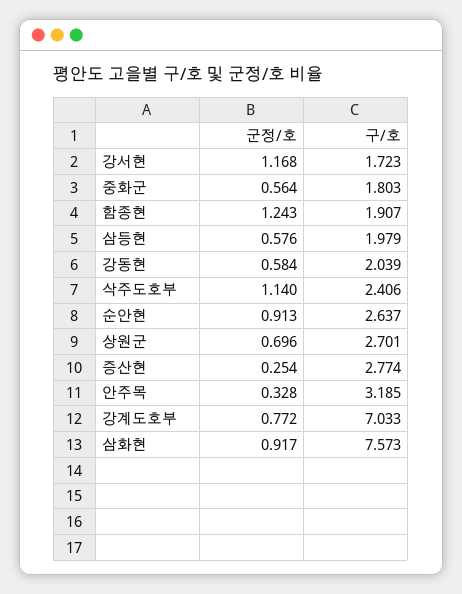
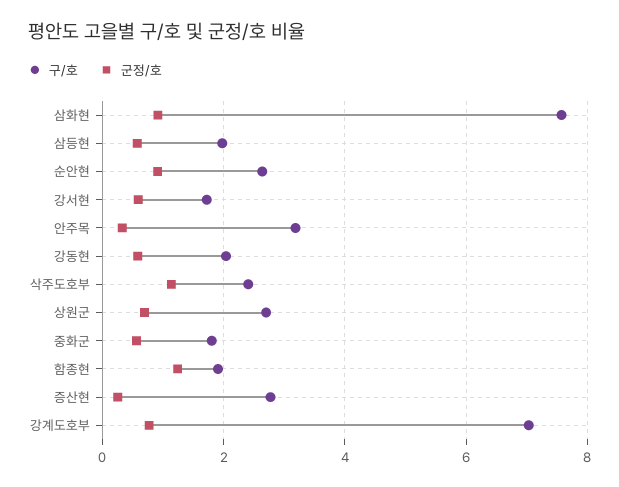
군정/호, 강서현: 1.168 -> 0.6

